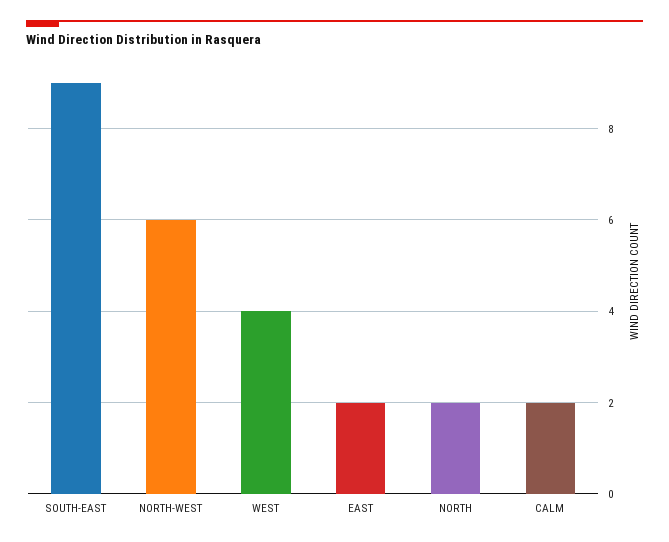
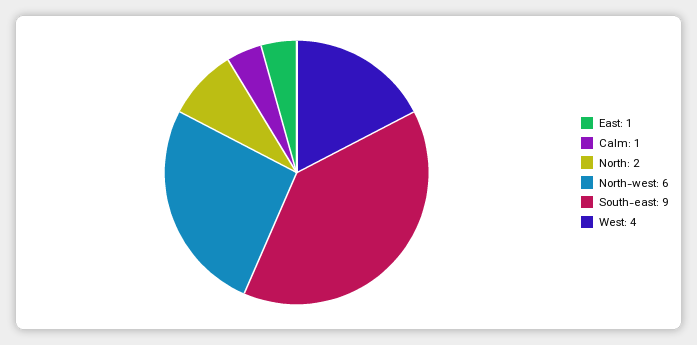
EAST: 2 -> 1
CALM: 2 -> 1

